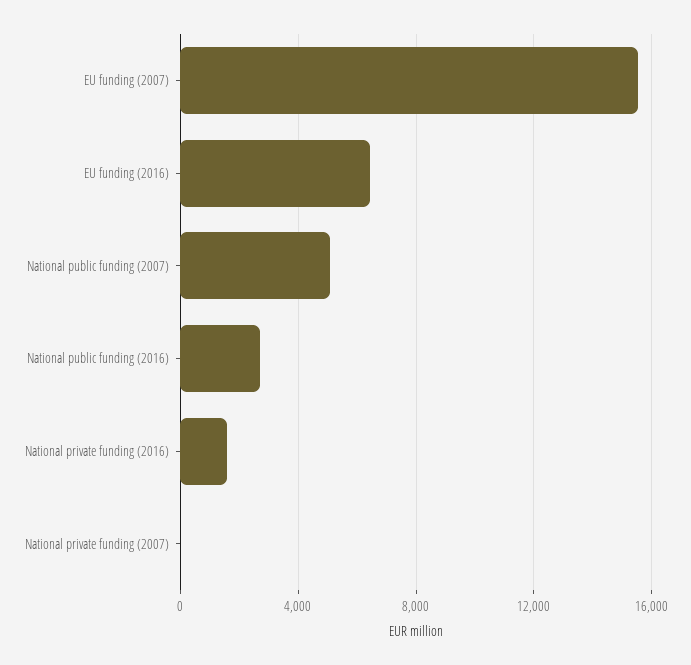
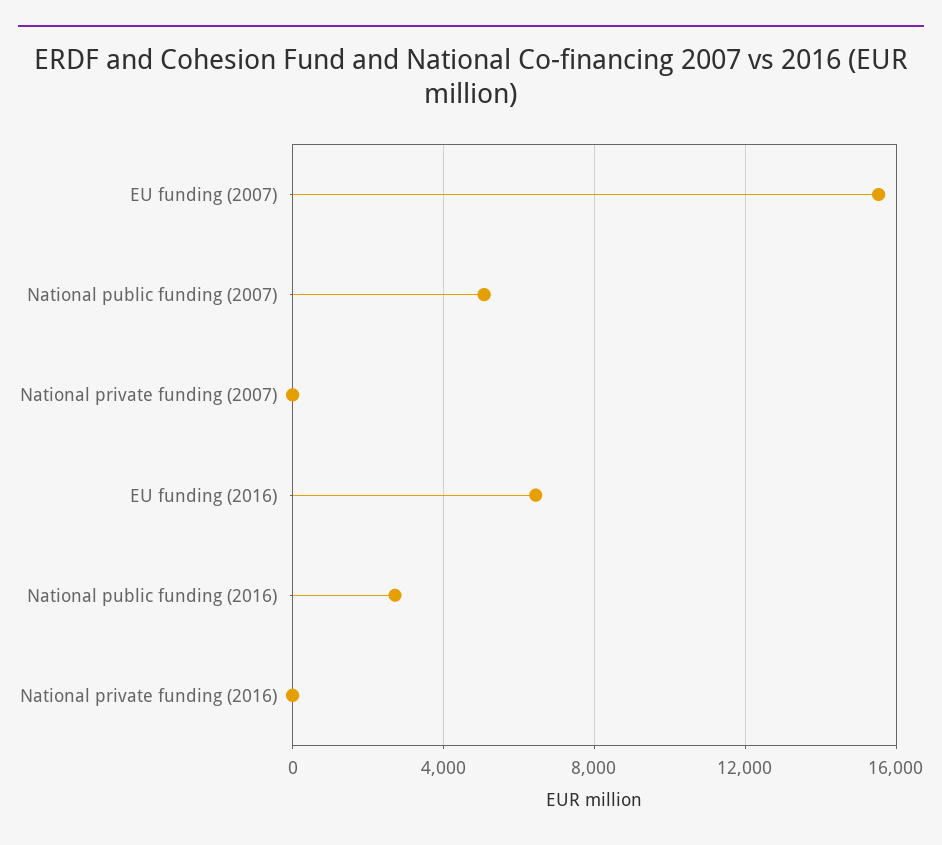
National private funding (2016): 1500 -> 0

